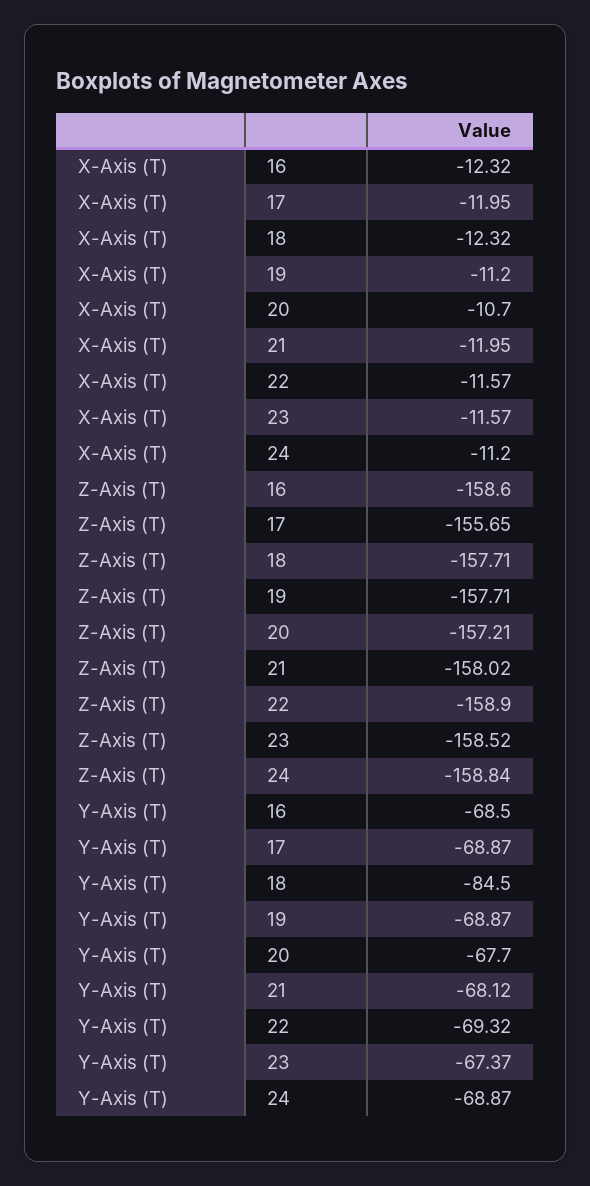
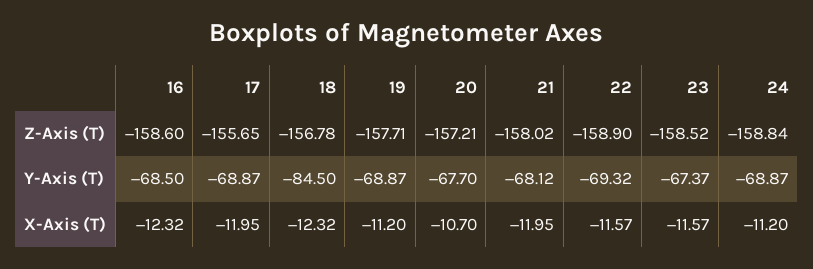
Z-Axis (T), 18: -157.71 -> -156.78

